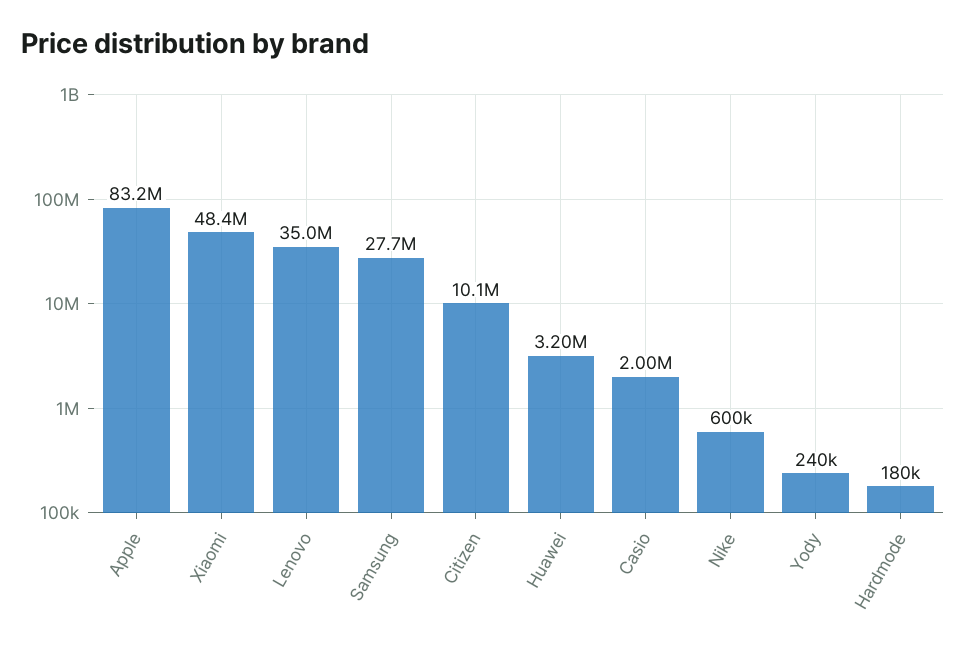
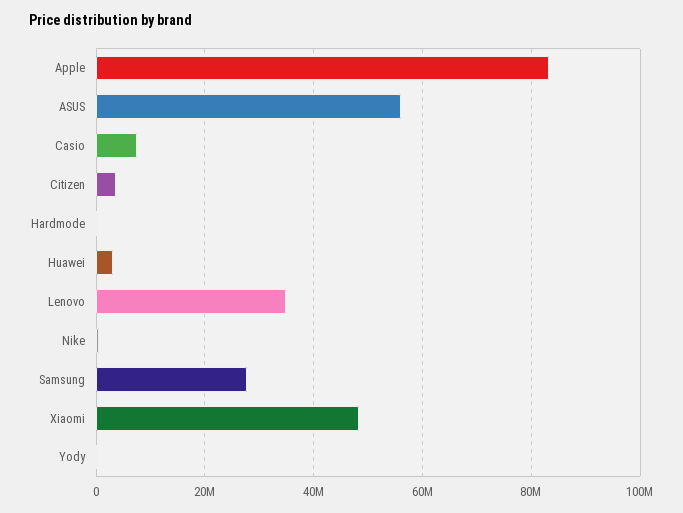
Citizen: 10100000 -> 4000000
Casio: 2000000 -> 8000000
ASUS: none -> 56000000

